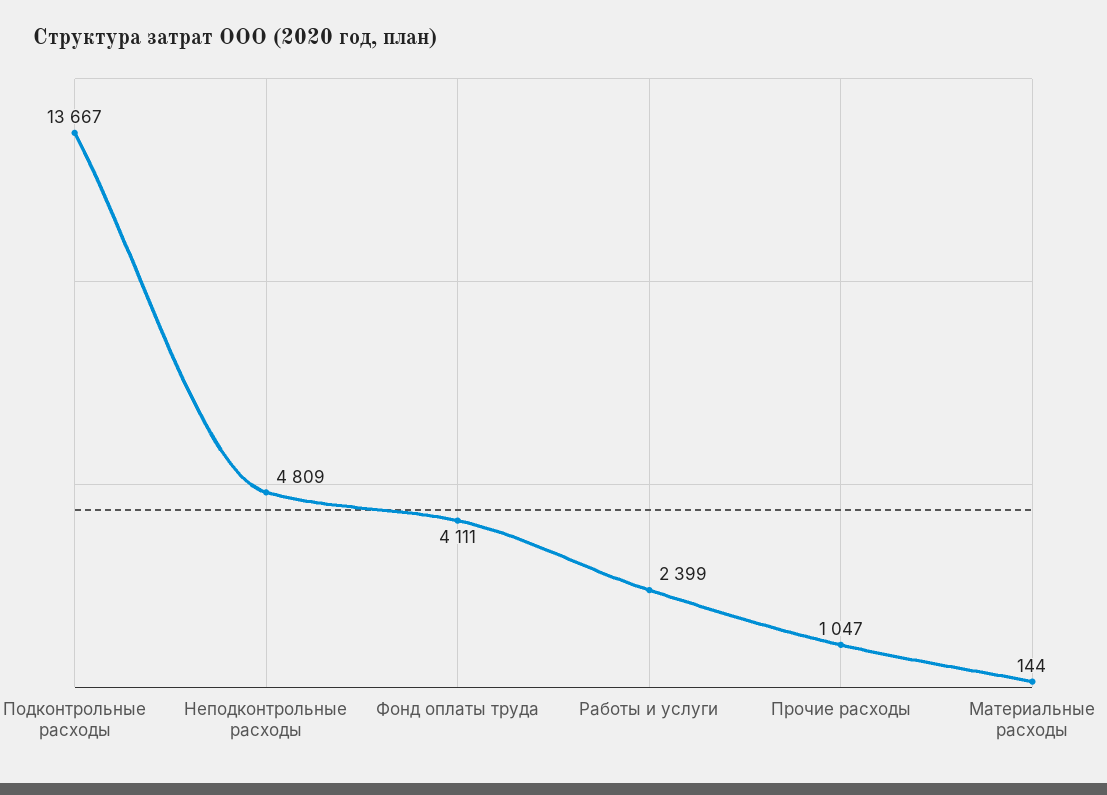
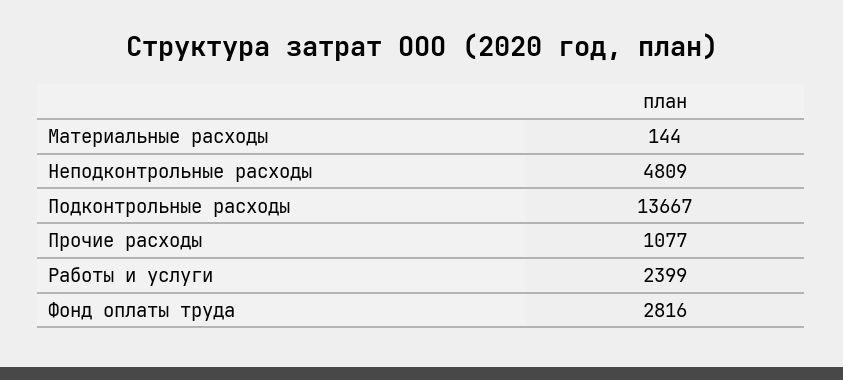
Фонд оплаты труда: 4111 -> 2816
Прочие расходы: 1047 -> 1077

